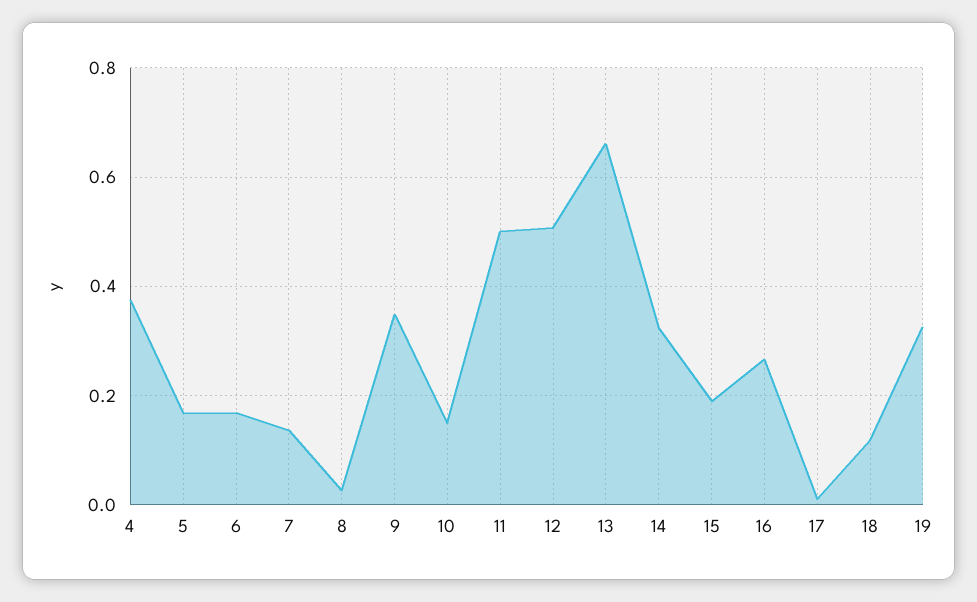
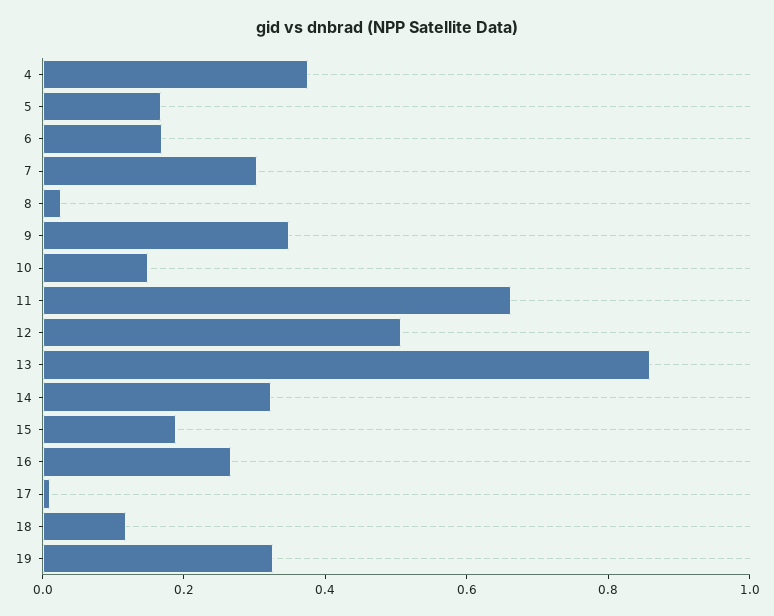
7: 0.14 -> 0.3
11: 0.5 -> 0.65
13: 0.66 -> 0.85

